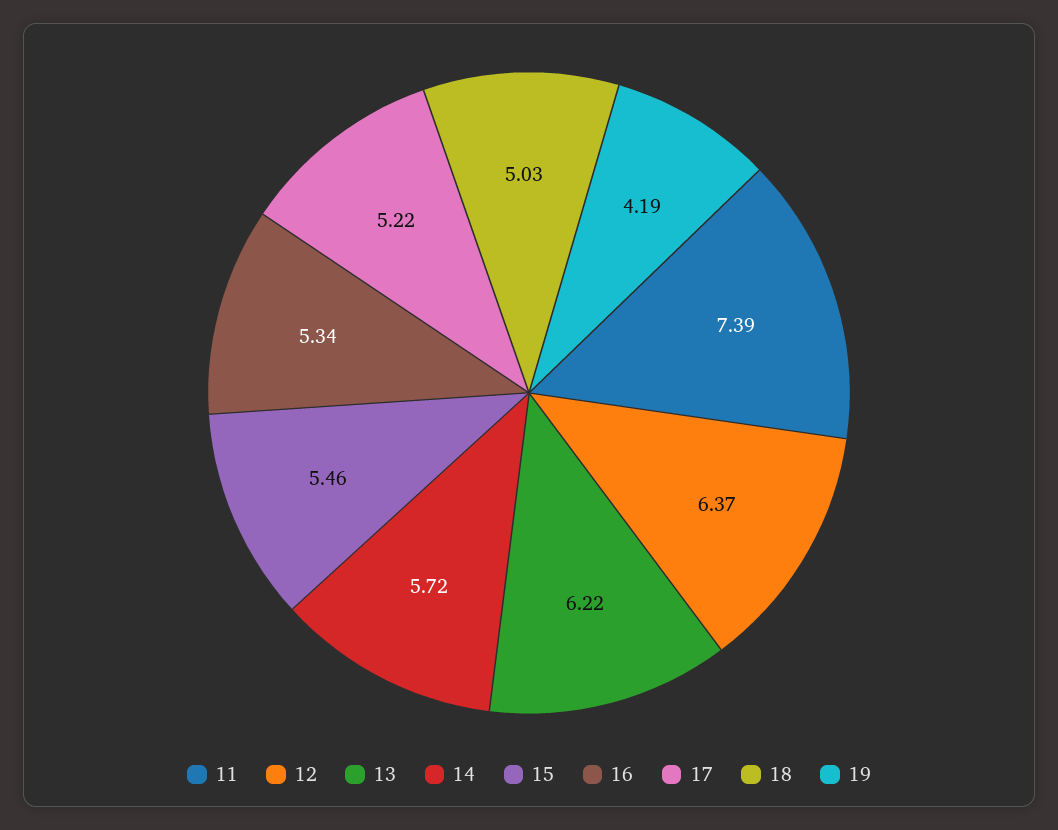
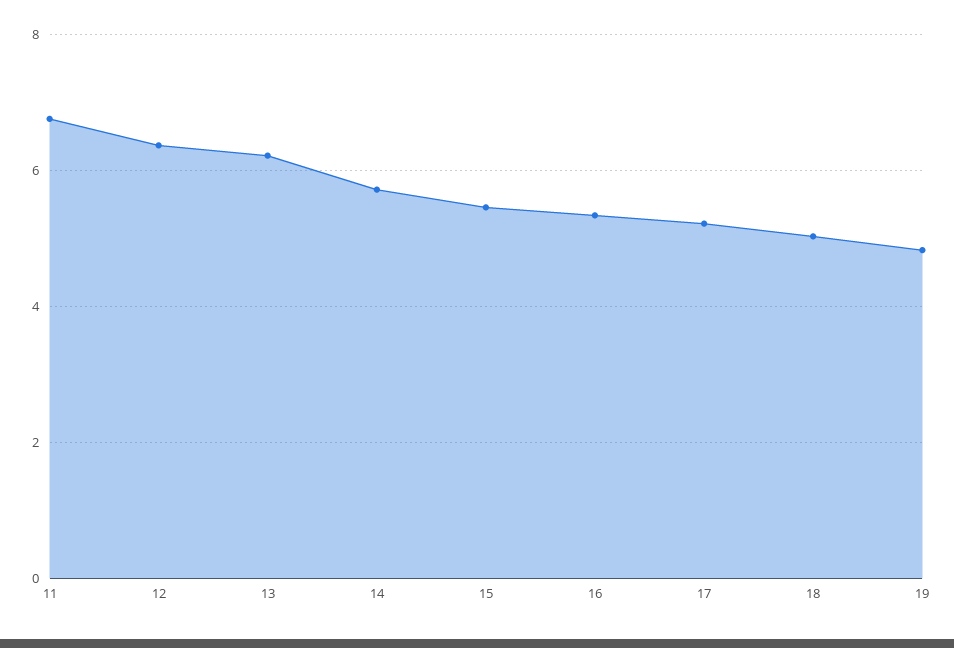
11: 7.39 -> 6.8
19: 4.19 -> 4.8

